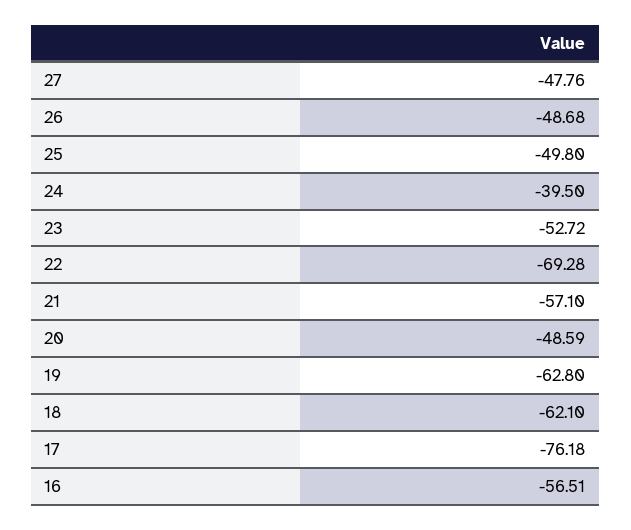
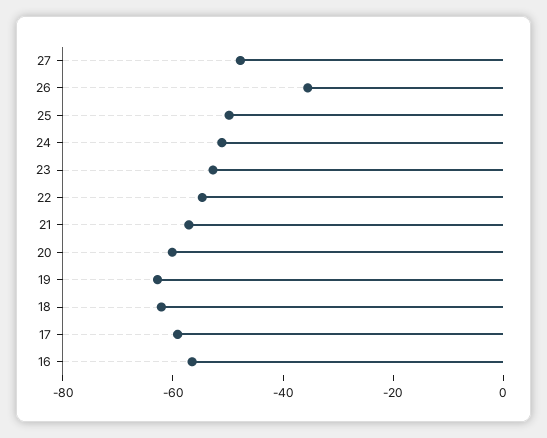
26: -48.68 -> -35
24: -39.5 -> -50
22: -69.28 -> -55
20: -48.59 -> -60
17: -76.18 -> -60

